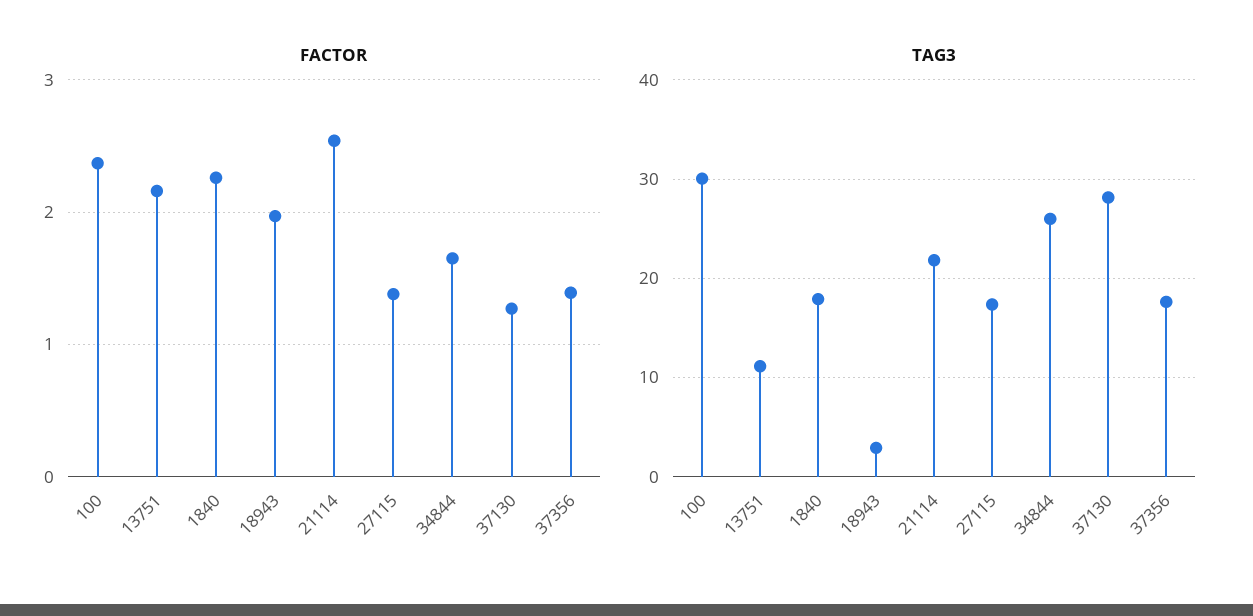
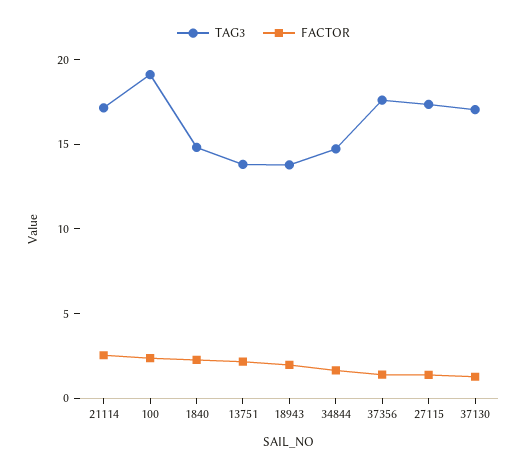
TAG3, 100: 30 -> 19
TAG3, 13751: 11 -> 14
TAG3, 1840: 18 -> 15
TAG3, 18943: 3 -> 14
TAG3, 21114: 22 -> 17
TAG3, 34844: 26 -> 15
TAG3, 37130: 28 -> 17

